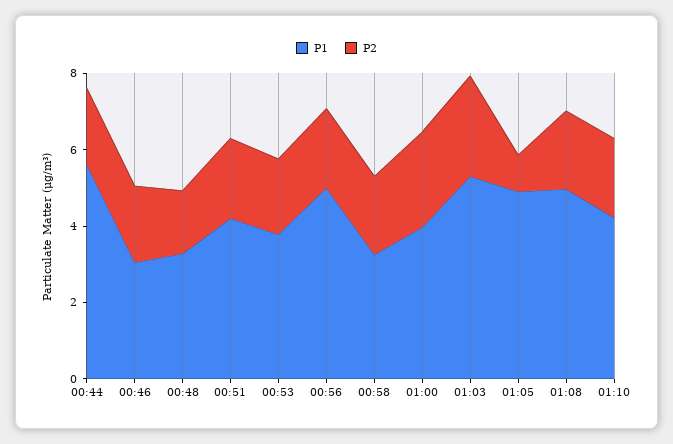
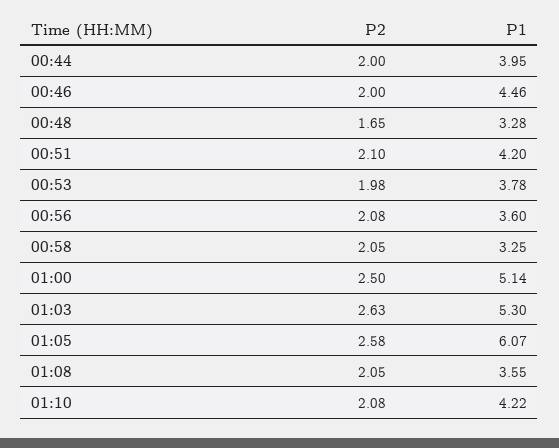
P1, 00:44: 5.5 -> 3.95
P1, 00:46: 3 -> 4.46
P1, 00:56: 5 -> 3.6
P1, 01:00: 4 -> 5.14
P1, 01:05: 5 -> 6.07
P2, 01:05: 1 -> 2.58
P1, 01:08: 5 -> 3.55

